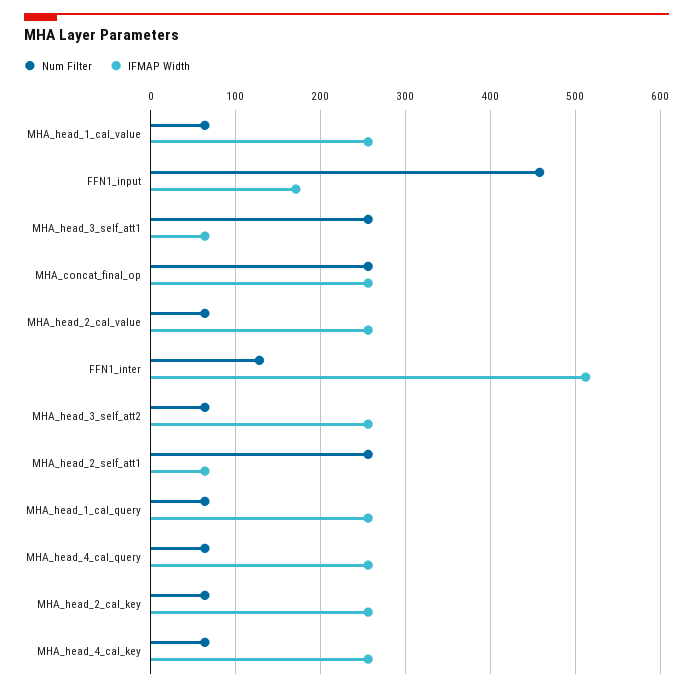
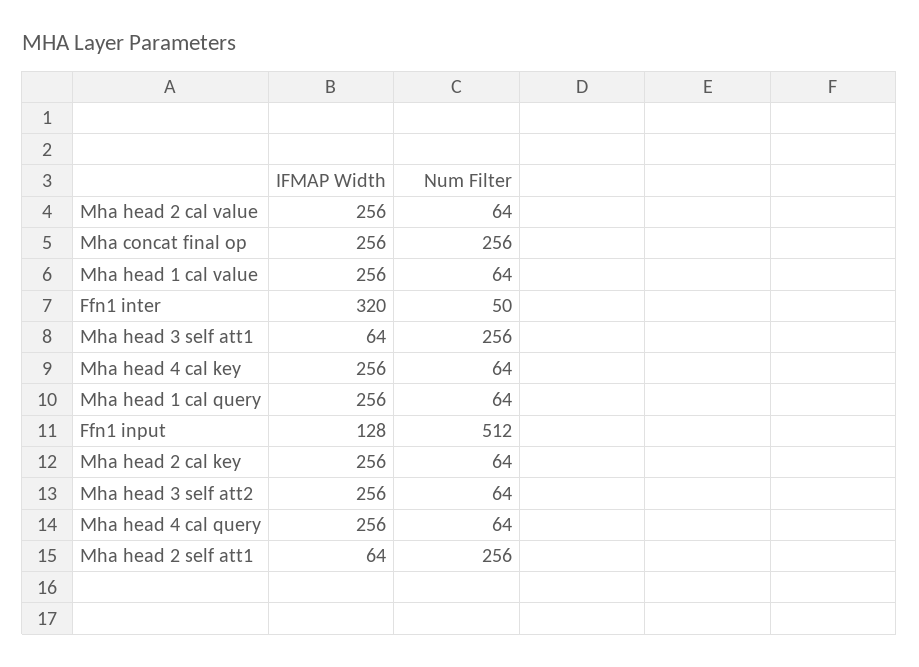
Num Filter, FFN1_input: 460 -> 512
IFMAP Width, FFN1_input: 170 -> 128
Num Filter, FFN1_inter: 130 -> 50
IFMAP Width, FFN1_inter: 510 -> 320

